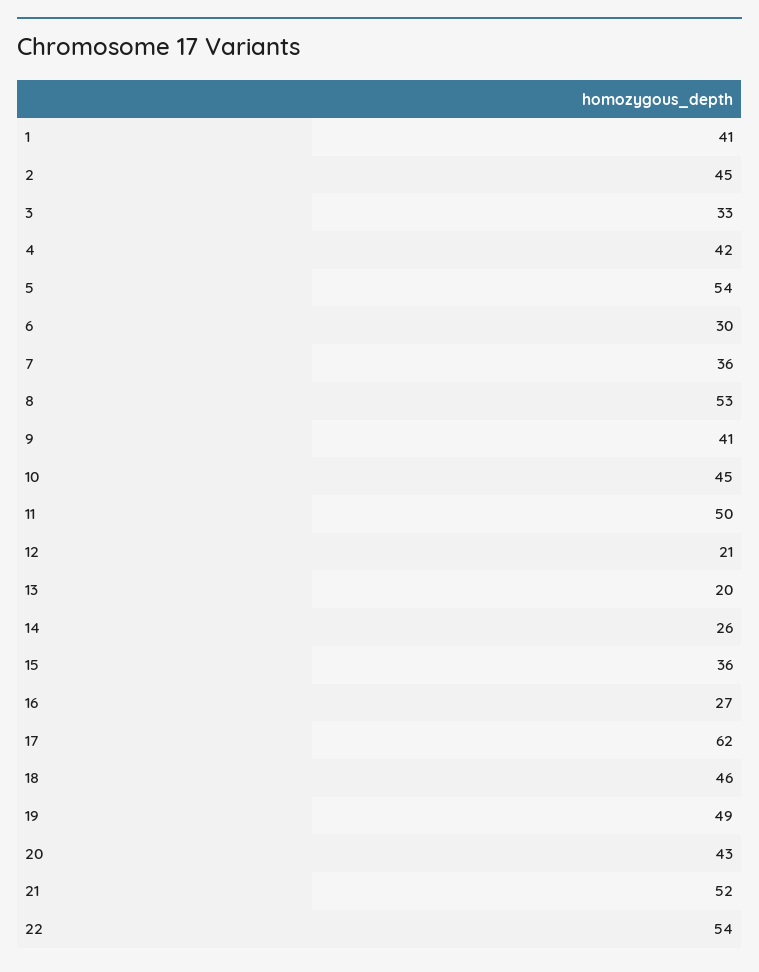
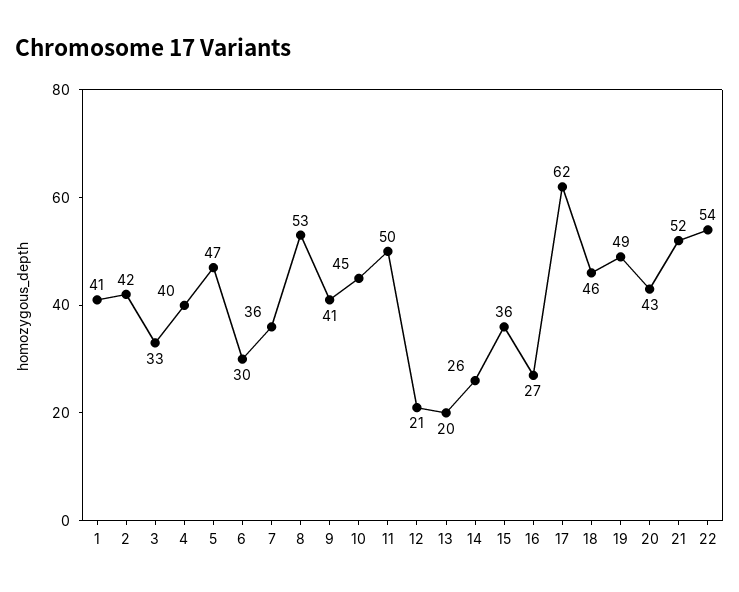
2: 45 -> 42
4: 42 -> 40
5: 54 -> 47

